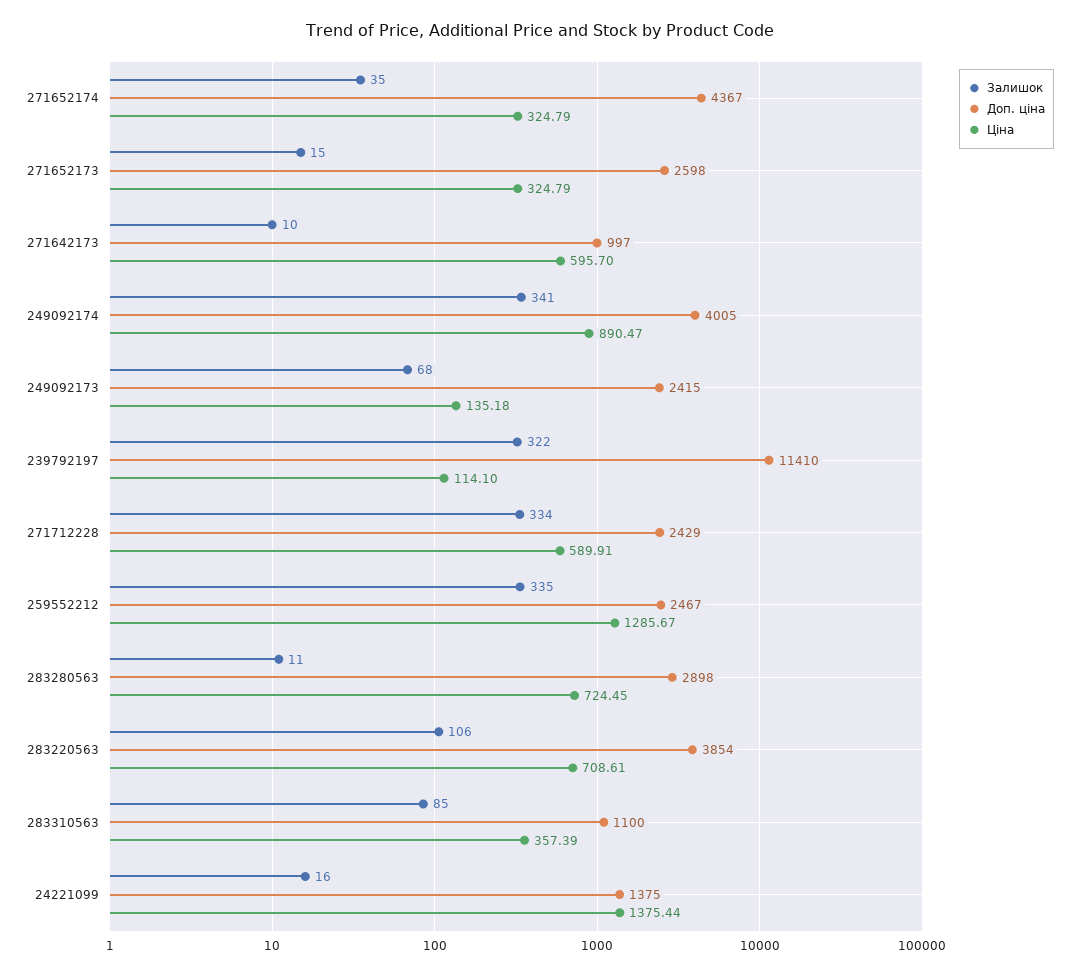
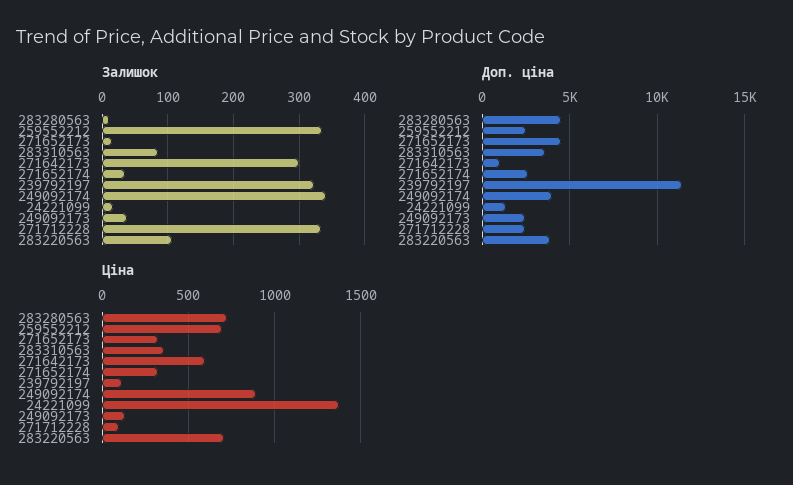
Доп. ціна, 271652174: 4367 -> 2500
Доп. ціна, 271652173: 2598 -> 4500
Залишок, 271642173: 10 -> 300
Залишок, 249092173: 68 -> 40
Ціна, 271712228: 589.91 -> 100
Ціна, 259552212: 1285.67 -> 700
Доп. ціна, 283280563: 2898 -> 4500
Доп. ціна, 283310563: 1100 -> 3500

